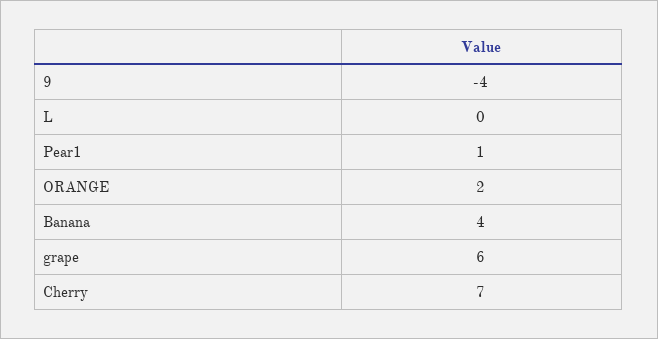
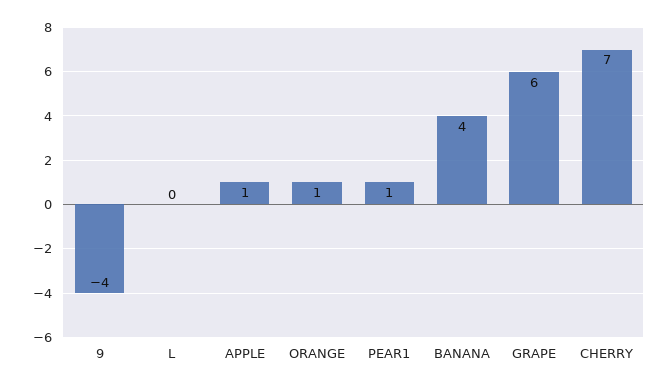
ORANGE: 2 -> 1
APPLE: none -> 1

